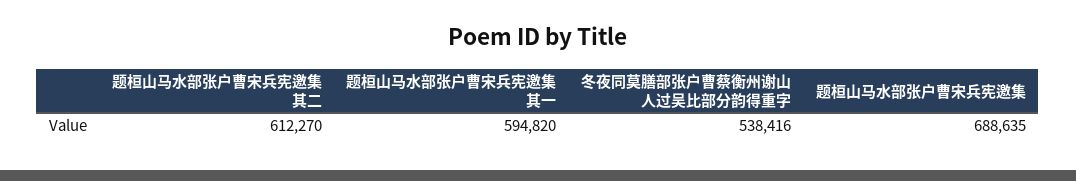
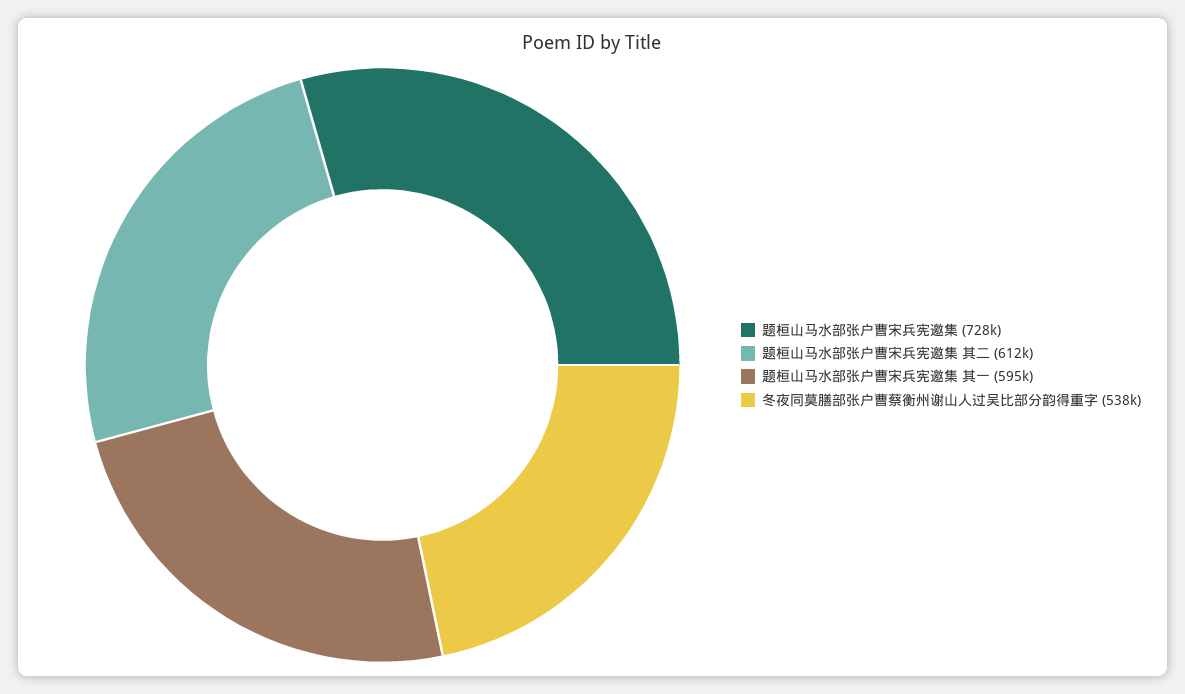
题桓山马水部张户曹宋兵宪邀集: 688635 -> 728000

